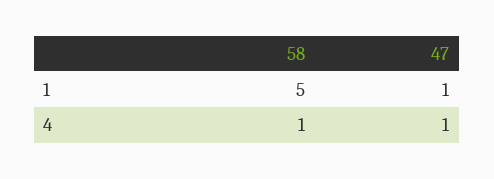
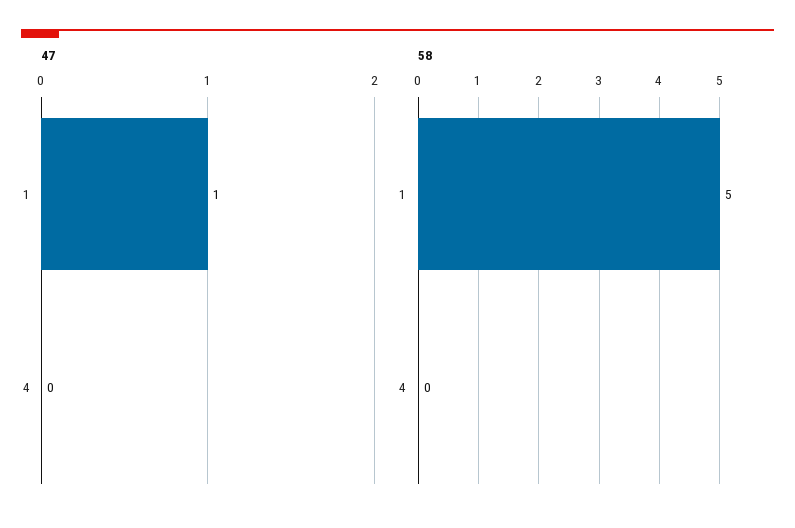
58, 4: 1 -> 0
47, 4: 1 -> 0

